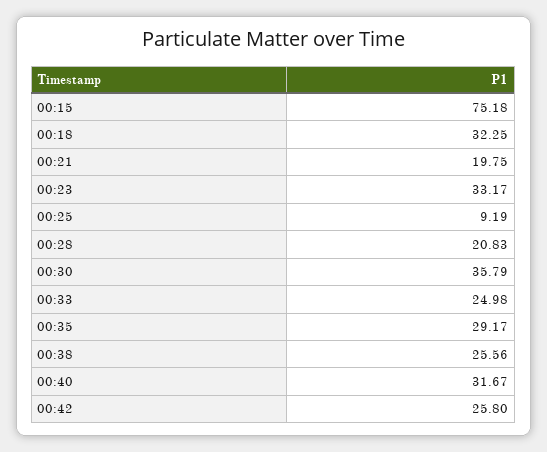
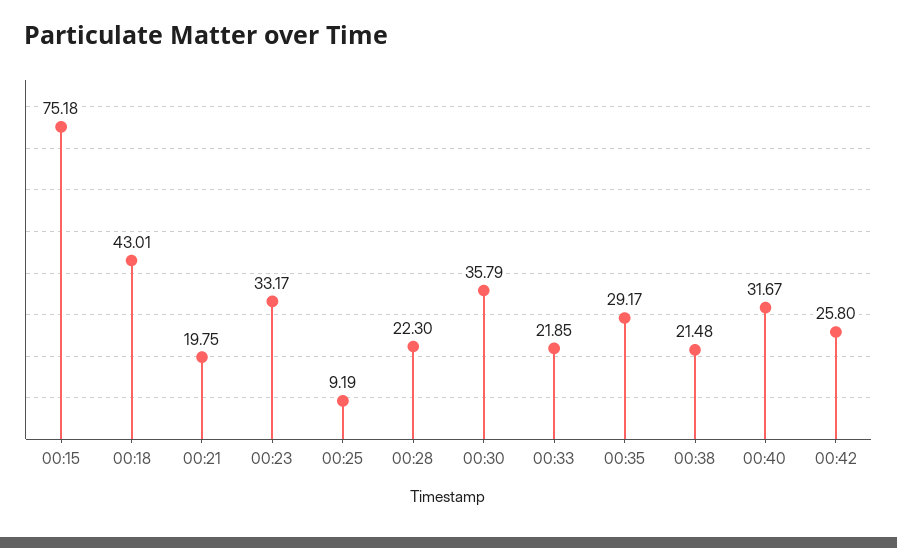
00:18: 32.25 -> 43.01
00:28: 20.83 -> 22.3
00:33: 24.98 -> 21.85
00:38: 25.56 -> 21.48

